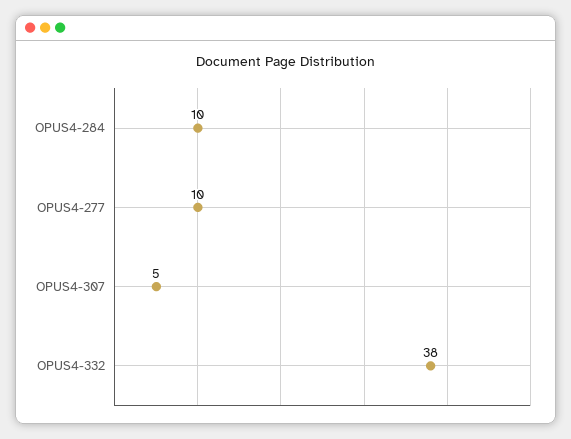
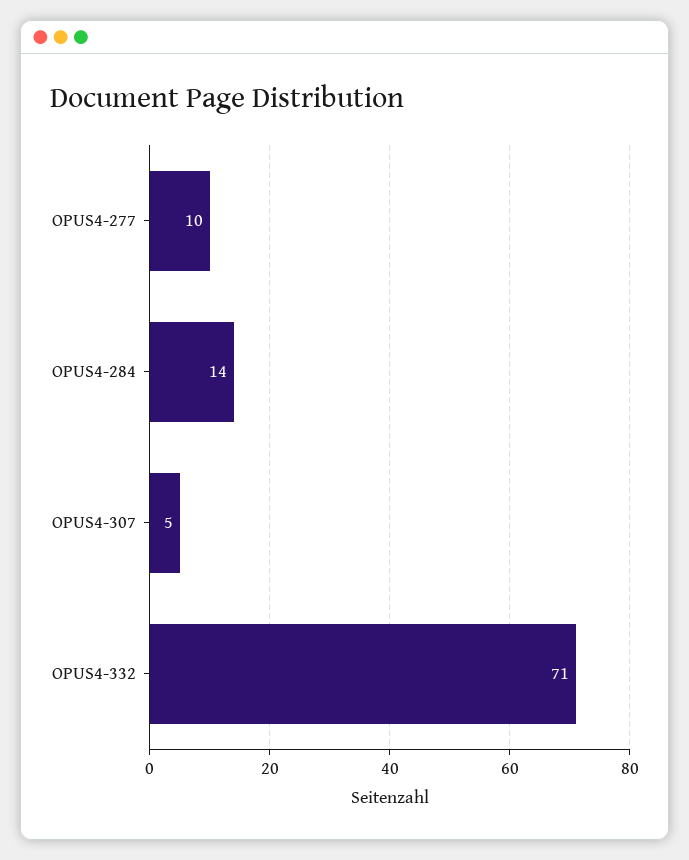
OPUS4-284: 10 -> 14
OPUS4-332: 38 -> 71

